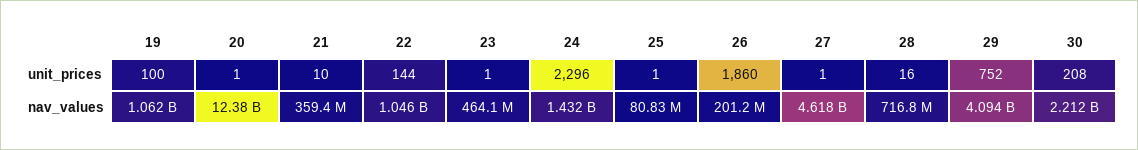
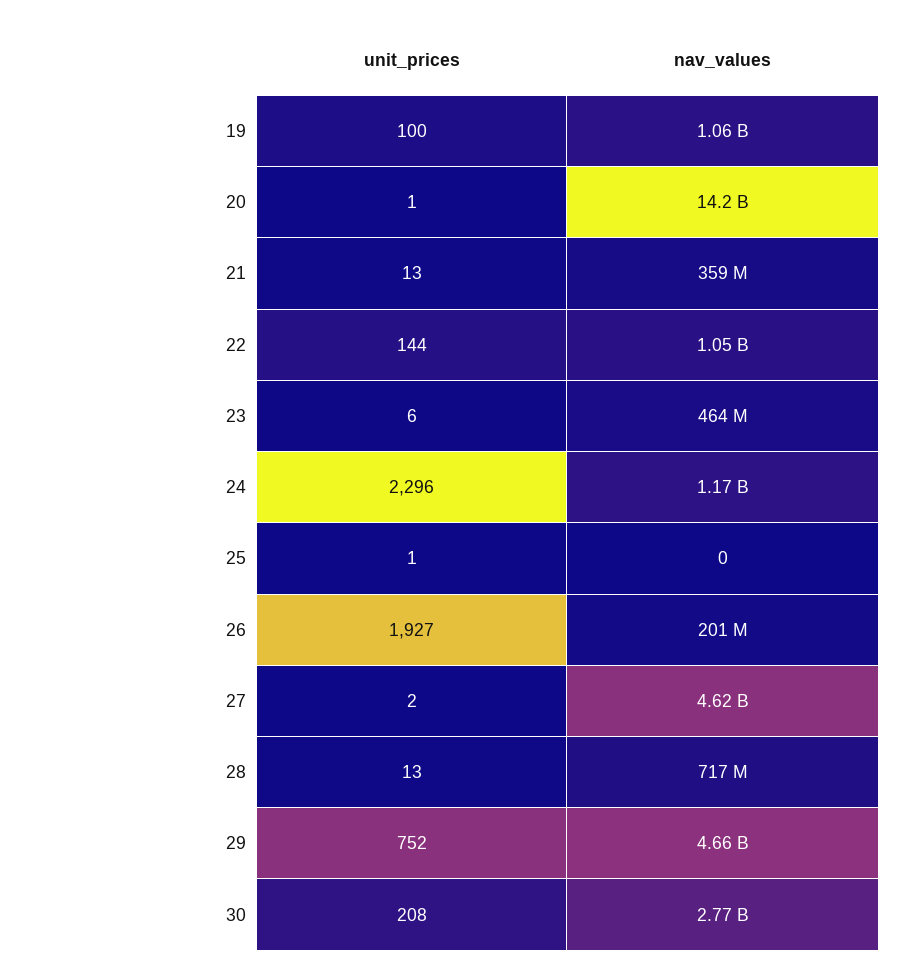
21, unit_prices: 10 -> 13
23, unit_prices: 1 -> 6
26, unit_prices: 1860 -> 1927
27, unit_prices: 1 -> 2
28, unit_prices: 16 -> 13
20, nav_values: 12380000000 -> 14200000000
24, nav_values: 1432000000 -> 1170000000
25, nav_values: 80830000 -> 0
29, nav_values: 4094000000 -> 4660000000
30, nav_values: 2212000000 -> 2770000000

